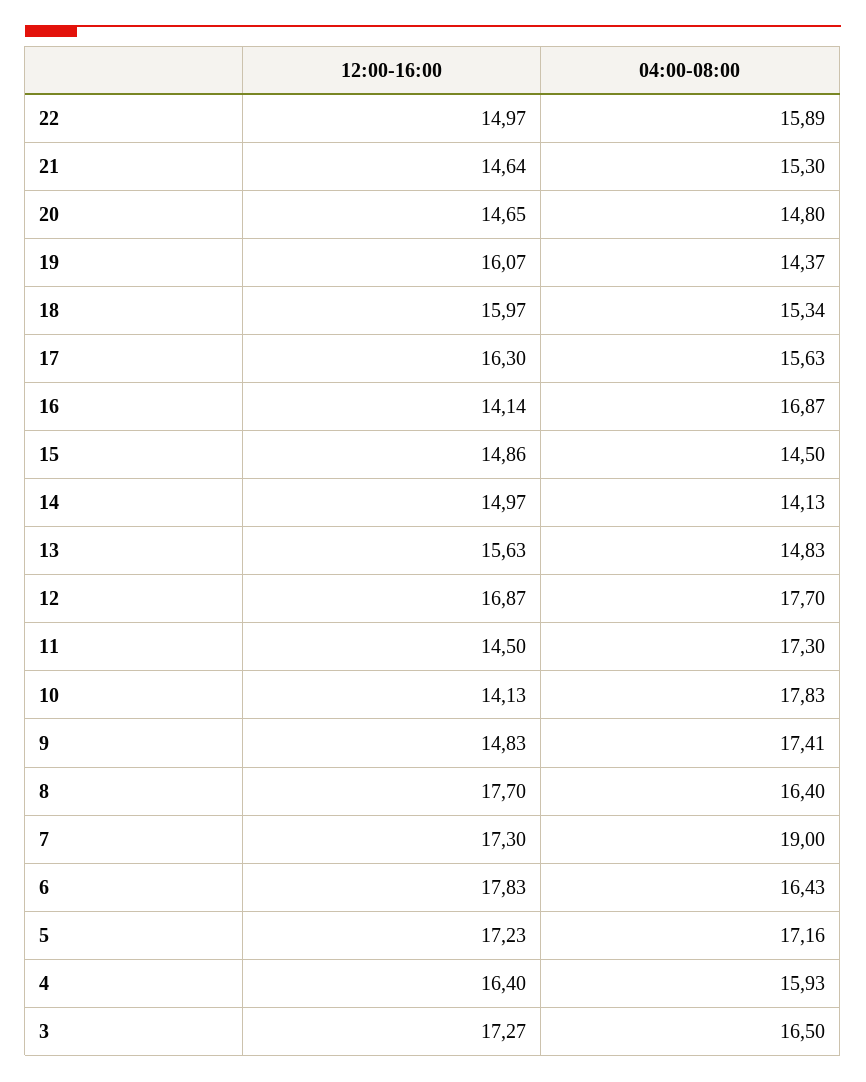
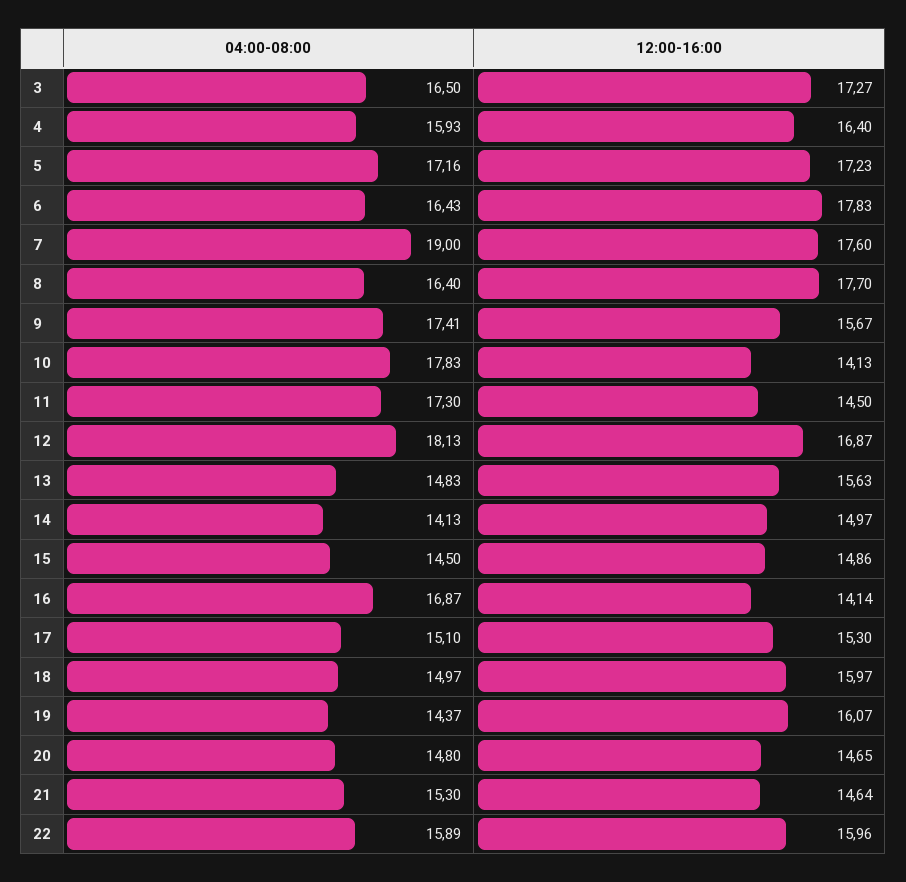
12:00-16:00, 22: 14.97 -> 15.96
04:00-08:00, 18: 15.34 -> 14.97
12:00-16:00, 17: 16.3 -> 15.3
04:00-08:00, 17: 15.63 -> 15.1
04:00-08:00, 12: 17.7 -> 18.13
12:00-16:00, 9: 14.83 -> 15.67
12:00-16:00, 7: 17.3 -> 17.6

